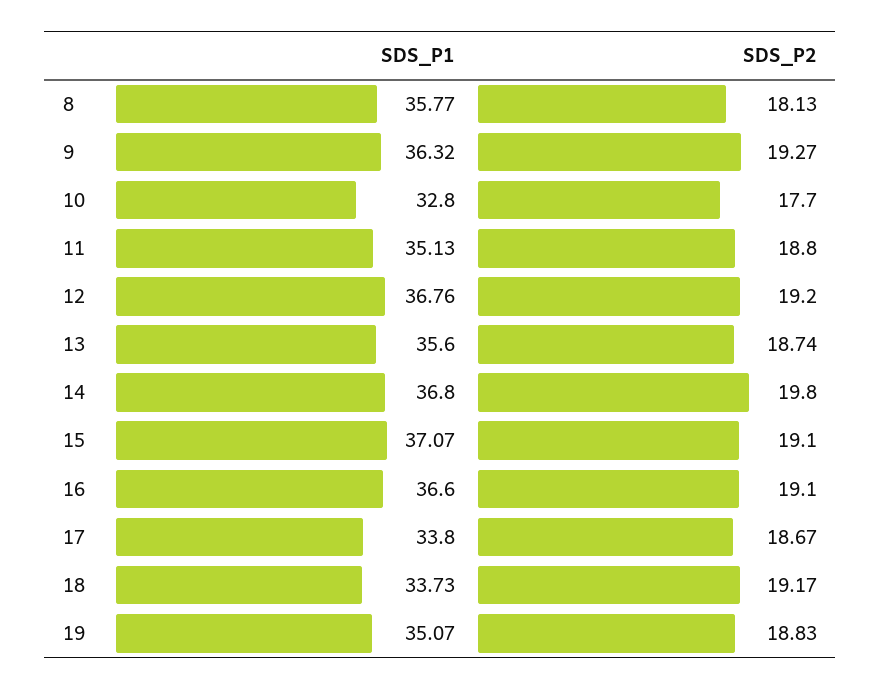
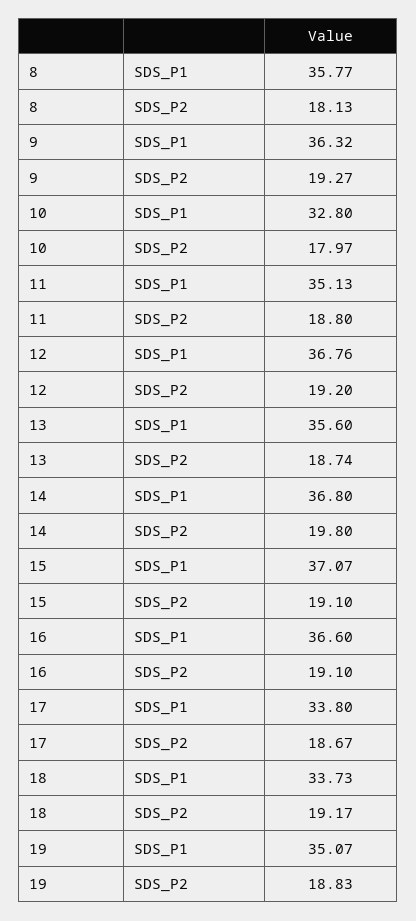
SDS_P2, 10: 17.7 -> 17.97

